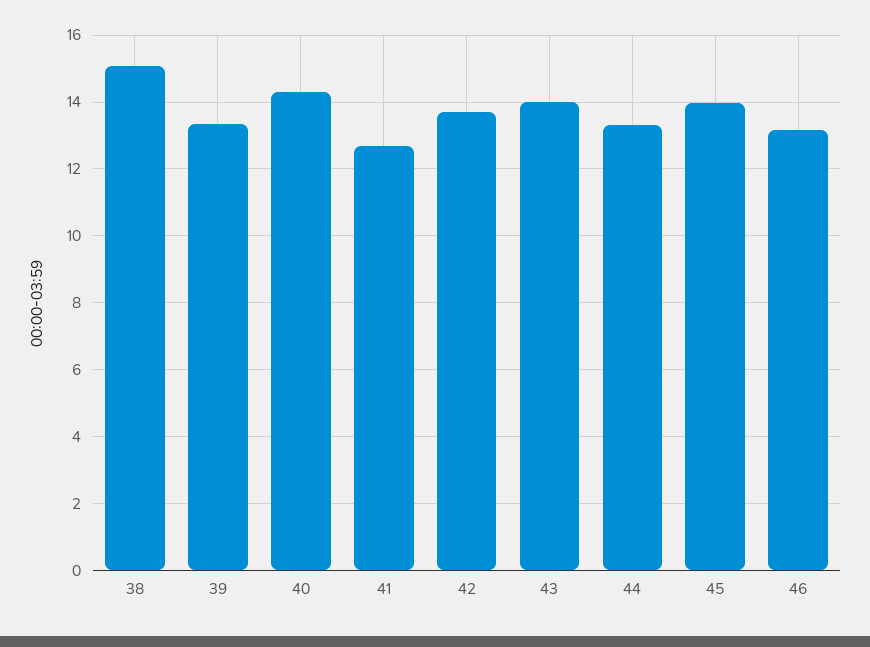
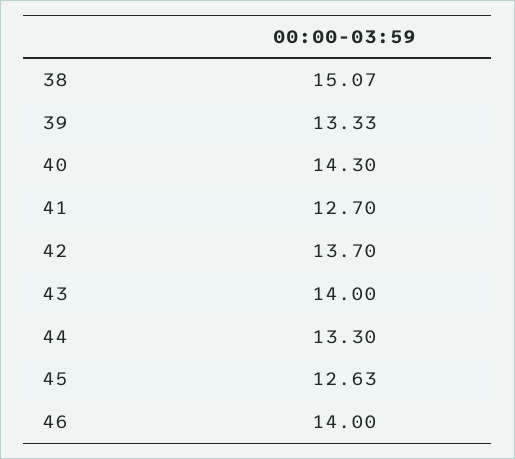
45: 14 -> 12.63
46: 13.2 -> 14

